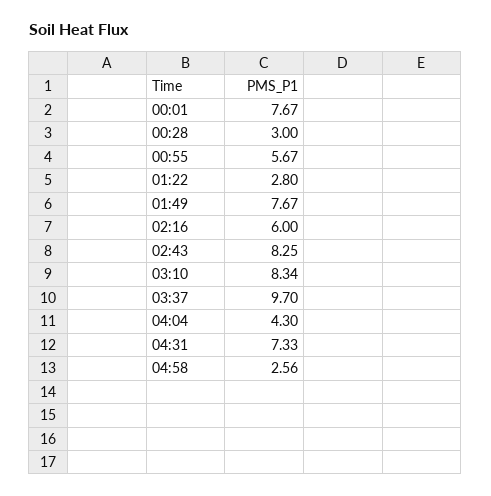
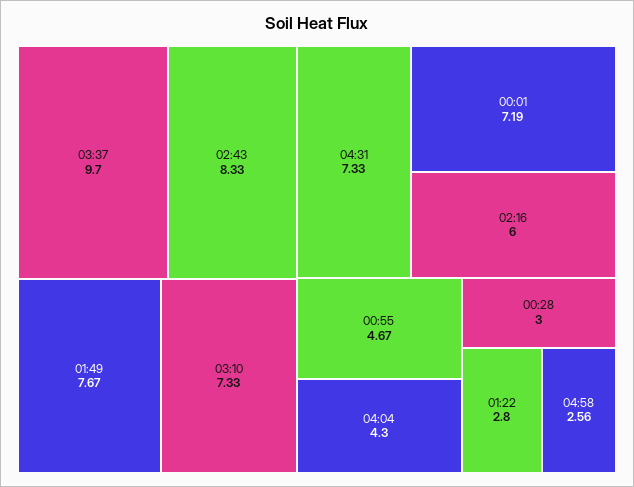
00:01: 7.67 -> 7.19
00:55: 5.67 -> 4.67
02:43: 8.25 -> 8.33
03:10: 8.34 -> 7.33

